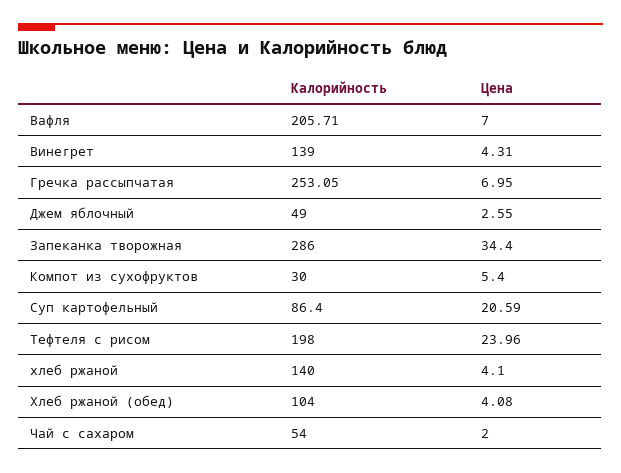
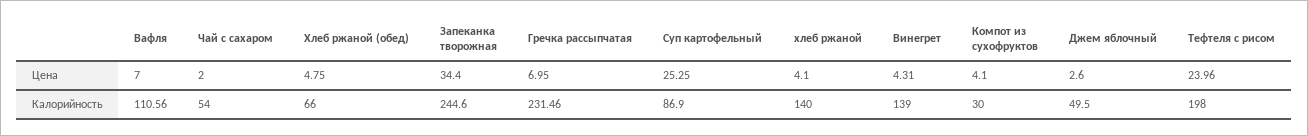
Калорийность, Вафля: 205.71 -> 110.56
Калорийность, Гречка рассыпчатая: 253.05 -> 231.46
Калорийность, Джем яблочный: 49 -> 49.5
Цена, Джем яблочный: 2.55 -> 2.6
Калорийность, Запеканка творожная: 286 -> 244.6
Цена, Компот из сухофруктов: 5.4 -> 4.1
Калорийность, Суп картофельный: 86.4 -> 86.9
Цена, Суп картофельный: 20.59 -> 25.25
Калорийность, Хлеб ржаной (обед): 104 -> 66
Цена, Хлеб ржаной (обед): 4.08 -> 4.75

